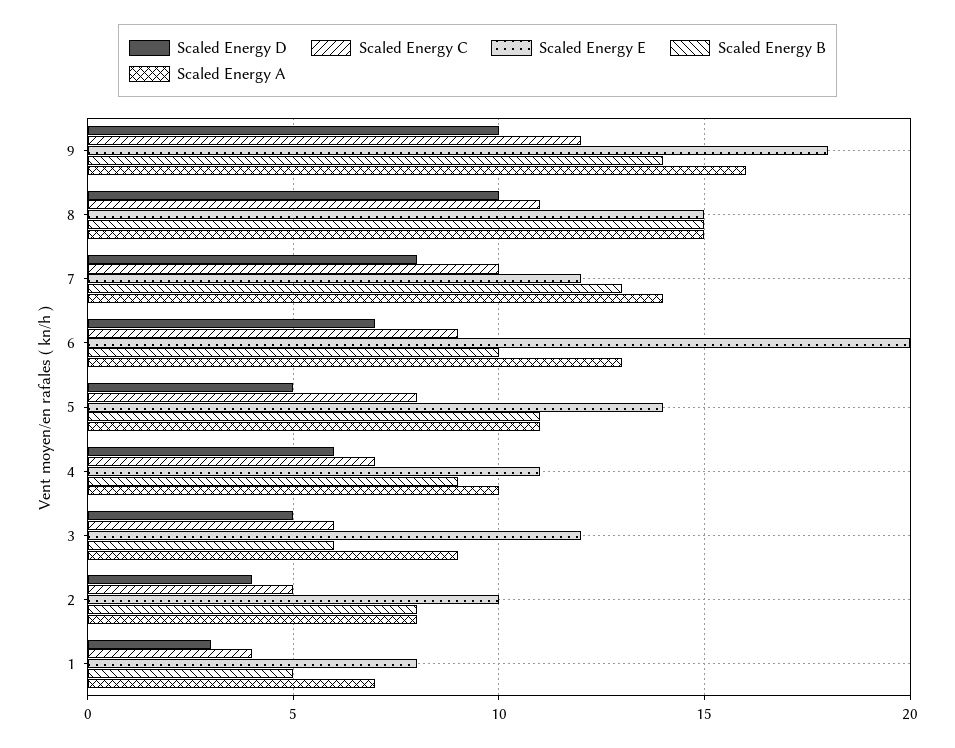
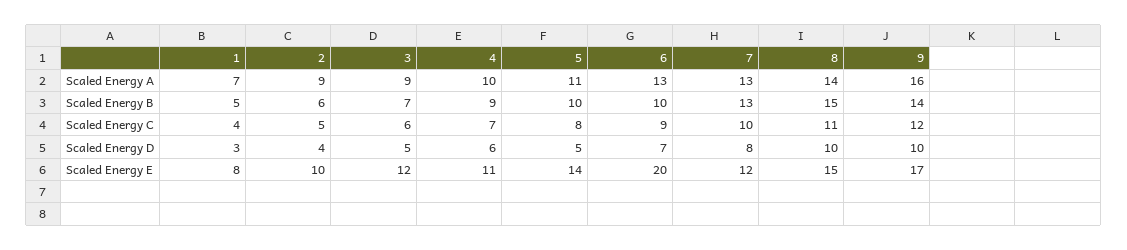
Scaled Energy E, 9: 18 -> 17
Scaled Energy A, 8: 15 -> 14
Scaled Energy A, 7: 14 -> 13
Scaled Energy B, 5: 11 -> 10
Scaled Energy B, 3: 6 -> 7
Scaled Energy B, 2: 8 -> 6
Scaled Energy A, 2: 8 -> 9

